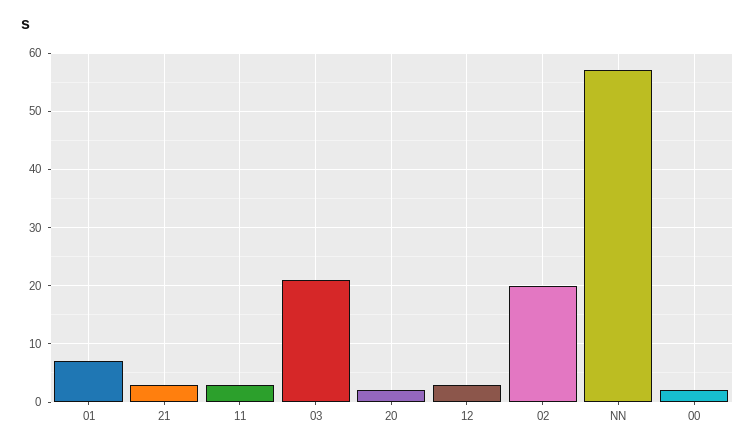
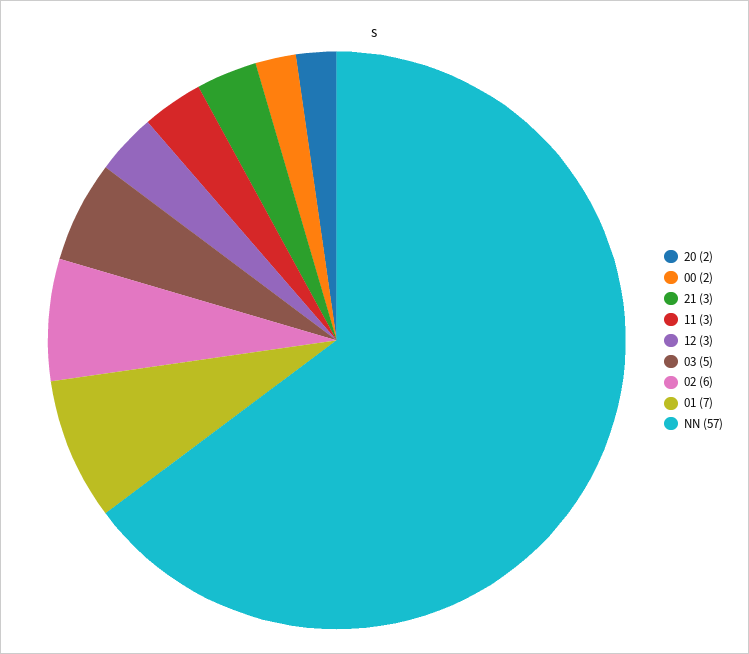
03: 20 -> 5
02: 20 -> 6

